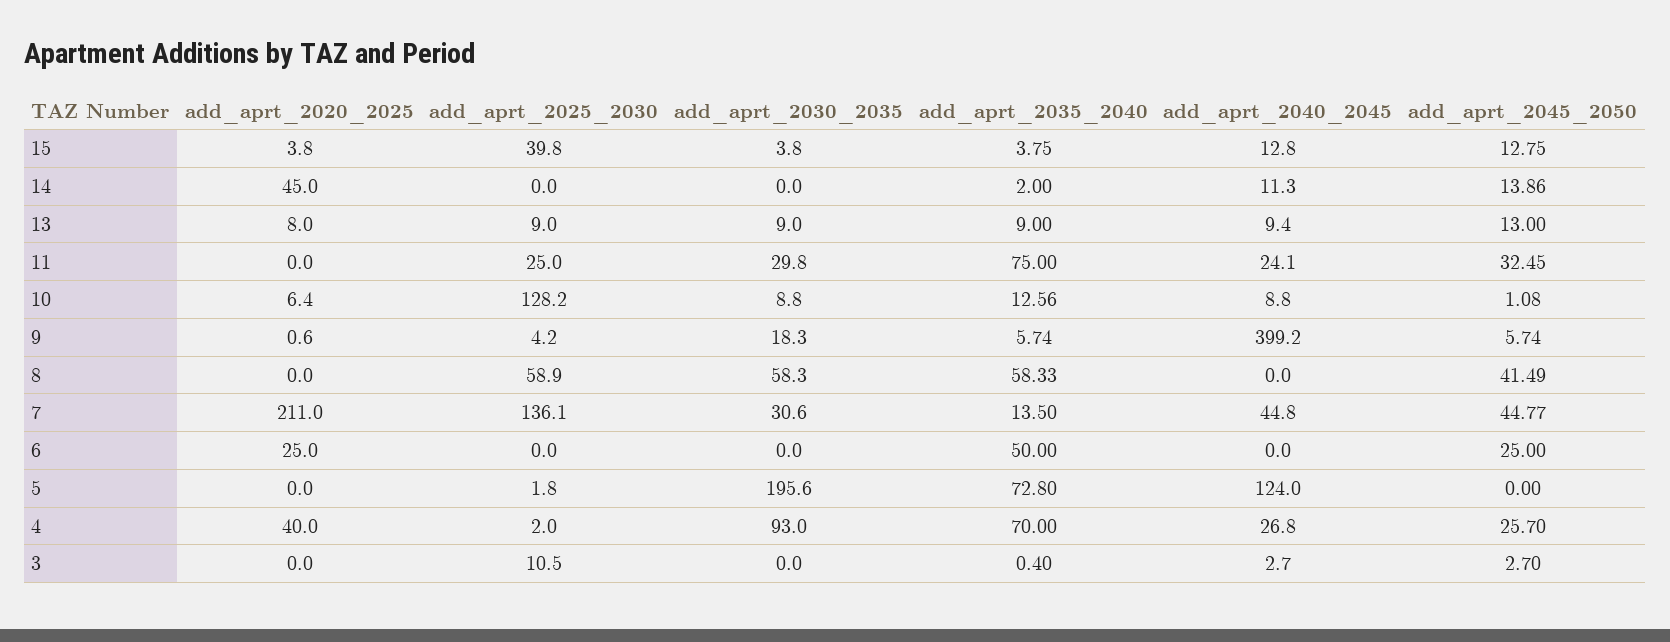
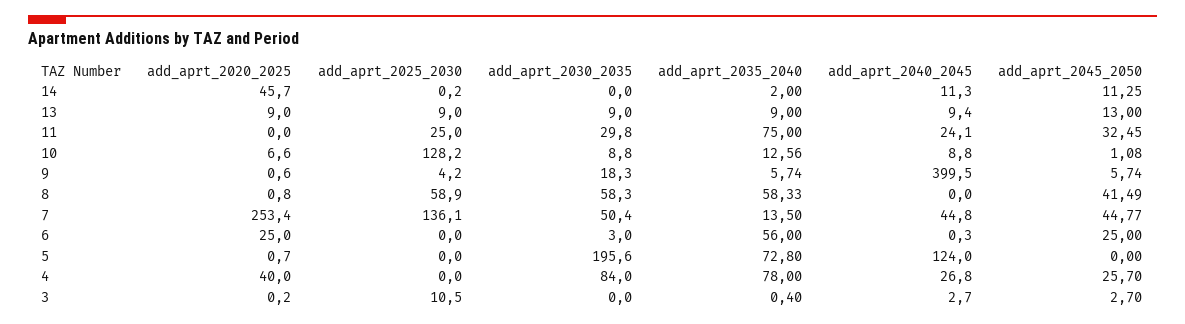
add_aprt_2020_2025, 15: 3.8 -> none
add_aprt_2025_2030, 15: 39.8 -> none
add_aprt_2030_2035, 15: 3.8 -> none
add_aprt_2035_2040, 15: 3.75 -> none
add_aprt_2040_2045, 15: 12.8 -> none
add_aprt_2045_2050, 15: 12.75 -> none
add_aprt_2020_2025, 14: 45 -> 45.7
add_aprt_2025_2030, 14: 0 -> 0.2
add_aprt_2045_2050, 14: 13.86 -> 11.25
add_aprt_2020_2025, 13: 8 -> 9
add_aprt_2020_2025, 10: 6.4 -> 6.6
add_aprt_2040_2045, 9: 399.2 -> 399.5
add_aprt_2020_2025, 8: 0 -> 0.8
add_aprt_2020_2025, 7: 211 -> 253.4
add_aprt_2030_2035, 7: 30.6 -> 50.4
add_aprt_2030_2035, 6: 0 -> 3
add_aprt_2035_2040, 6: 50 -> 56
add_aprt_2040_2045, 6: 0 -> 0.3
add_aprt_2020_2025, 5: 0 -> 0.7
add_aprt_2025_2030, 5: 1.8 -> 0
add_aprt_2025_2030, 4: 2 -> 0
add_aprt_2030_2035, 4: 93 -> 84
add_aprt_2035_2040, 4: 70 -> 78
add_aprt_2020_2025, 3: 0 -> 0.2

